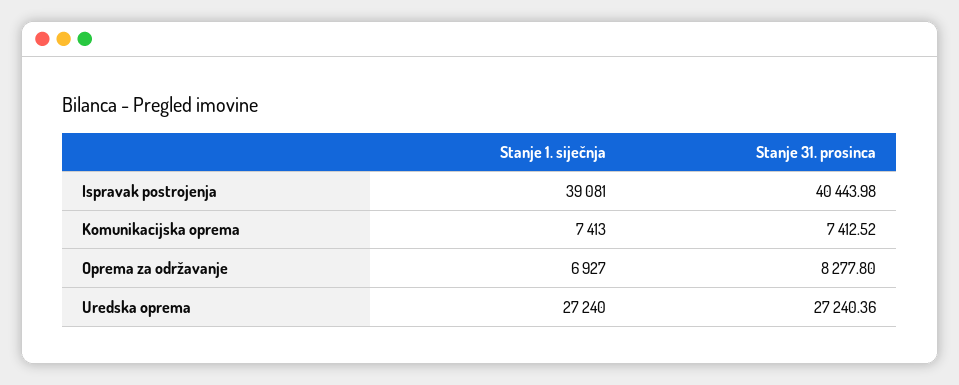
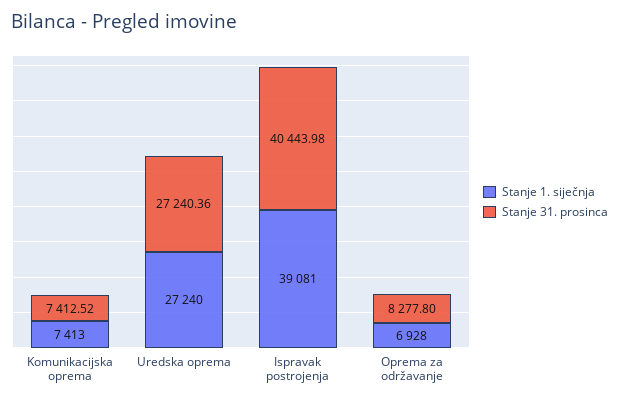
Stanje 1. siječnja, Oprema za održavanje: 6927 -> 6928

